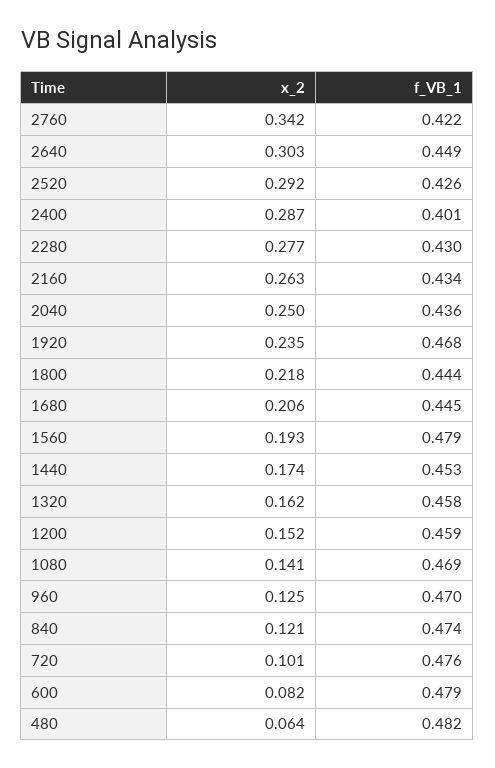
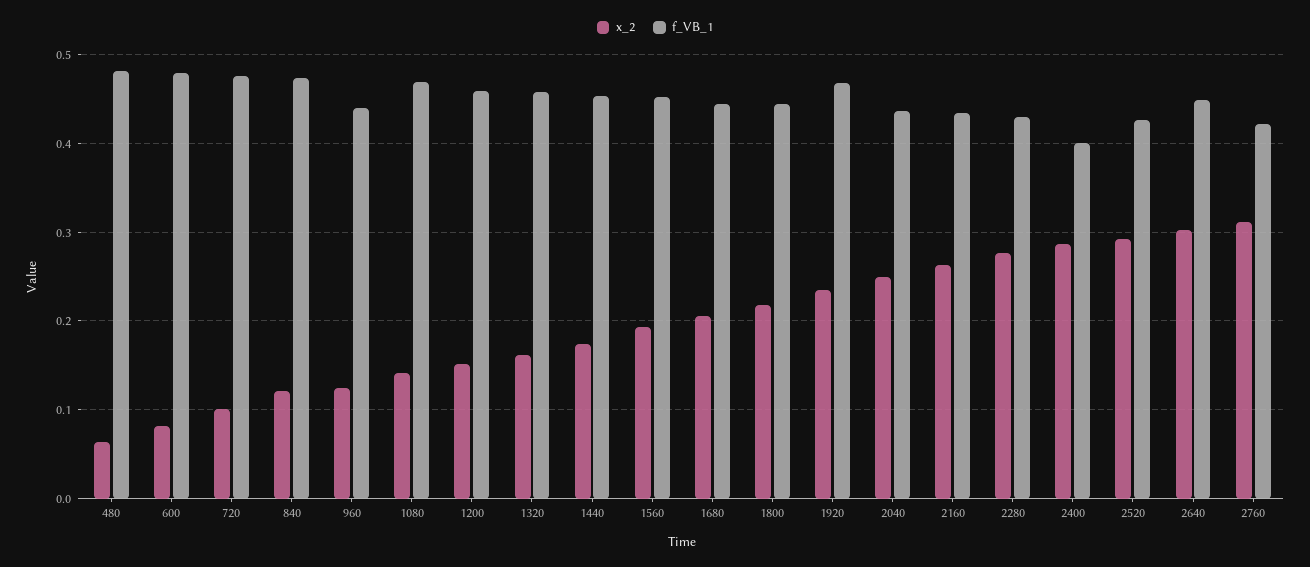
x_2, 2760: 0.342 -> 0.31
f_VB_1, 1560: 0.479 -> 0.45
f_VB_1, 960: 0.47 -> 0.44

